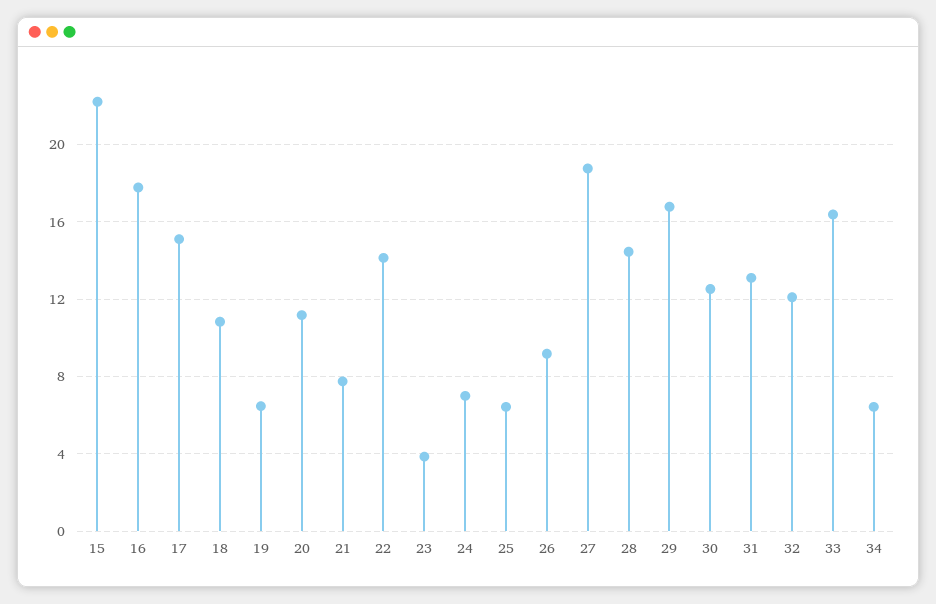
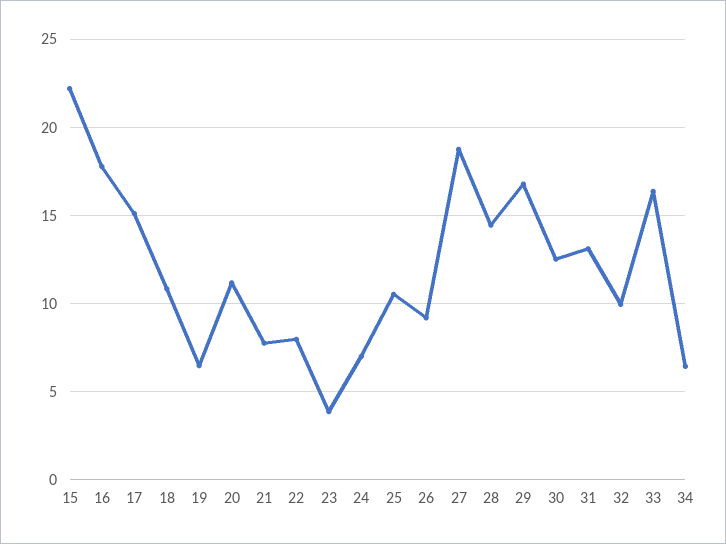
22: 14 -> 8
25: 6.5 -> 10.5
32: 12 -> 10

